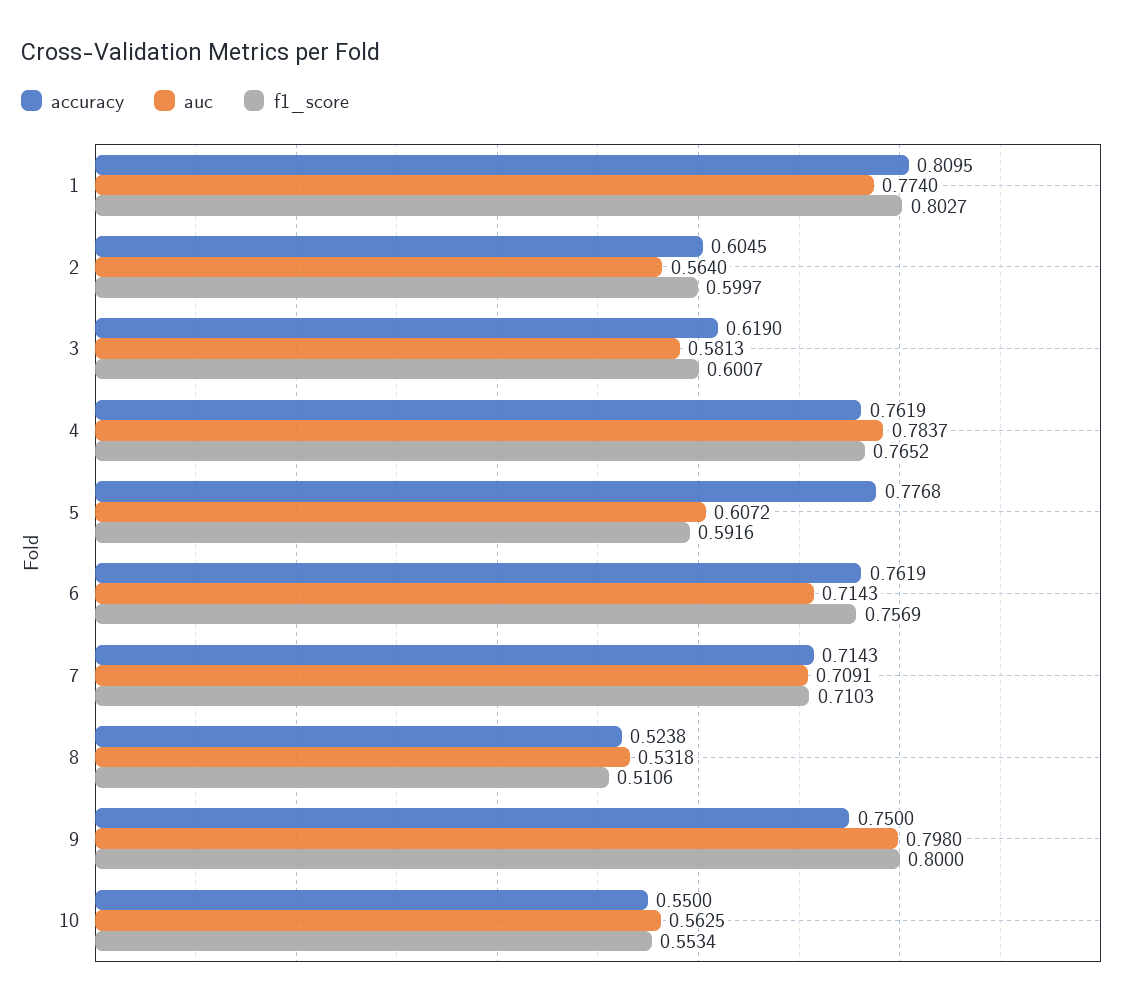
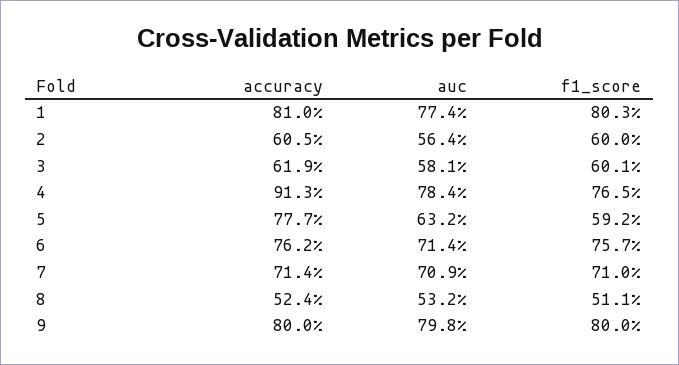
accuracy, 4: 0.7619 -> 0.913
auc, 5: 0.6072 -> 0.632
accuracy, 9: 0.75 -> 0.8
accuracy, 10: 0.55 -> none
auc, 10: 0.5625 -> none
f1_score, 10: 0.5534 -> none

